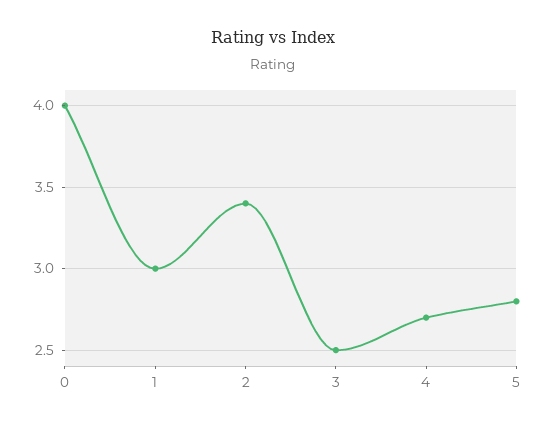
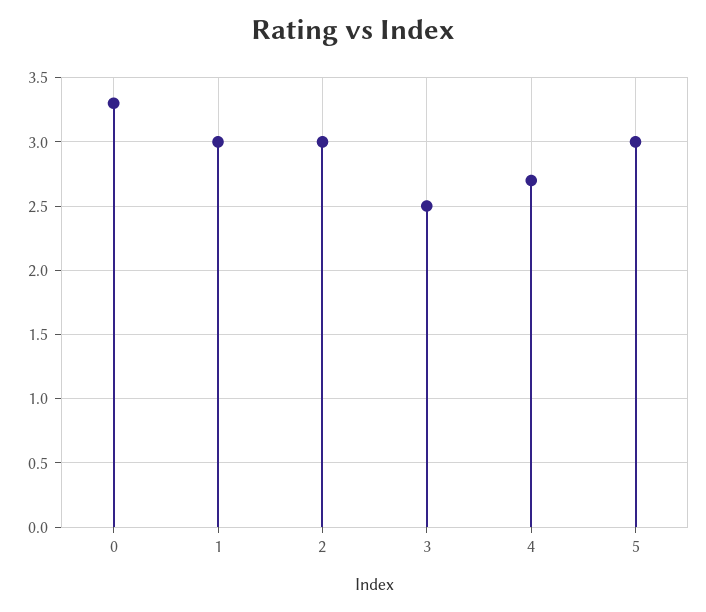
0: 4 -> 3.3
2: 3.4 -> 3
5: 2.8 -> 3

